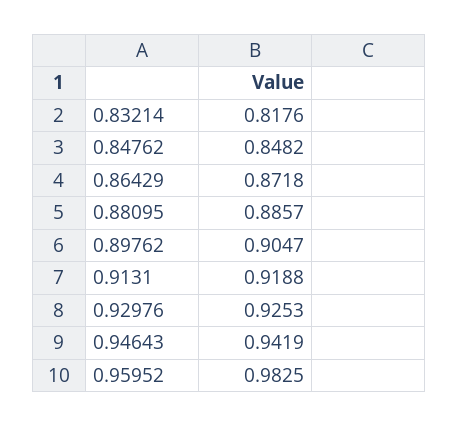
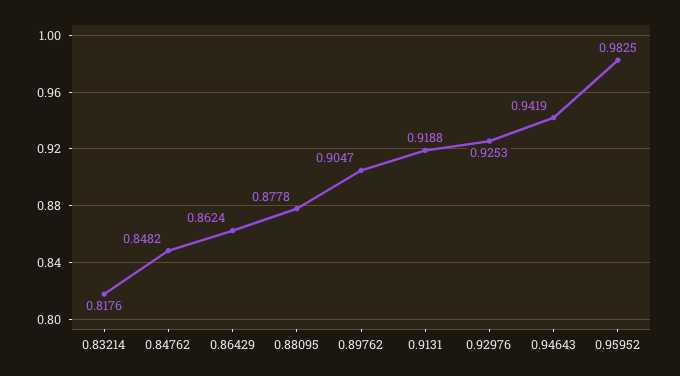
0.86429: 0.8718 -> 0.8624
0.88095: 0.8857 -> 0.8778

